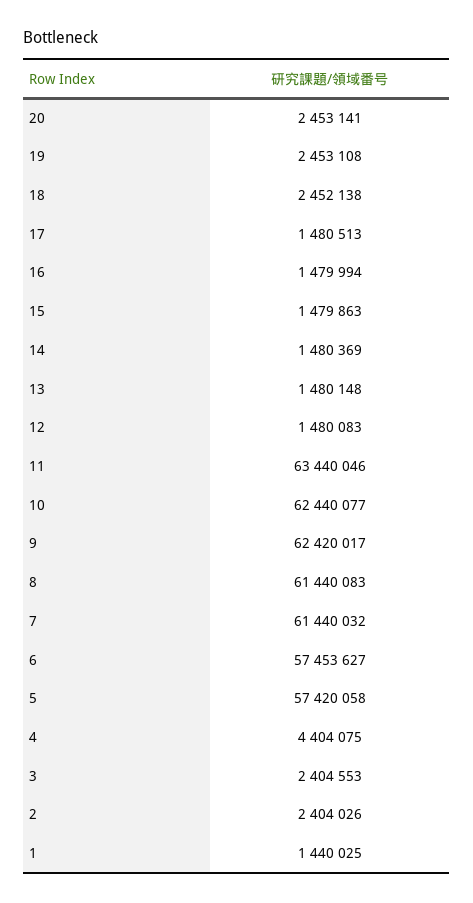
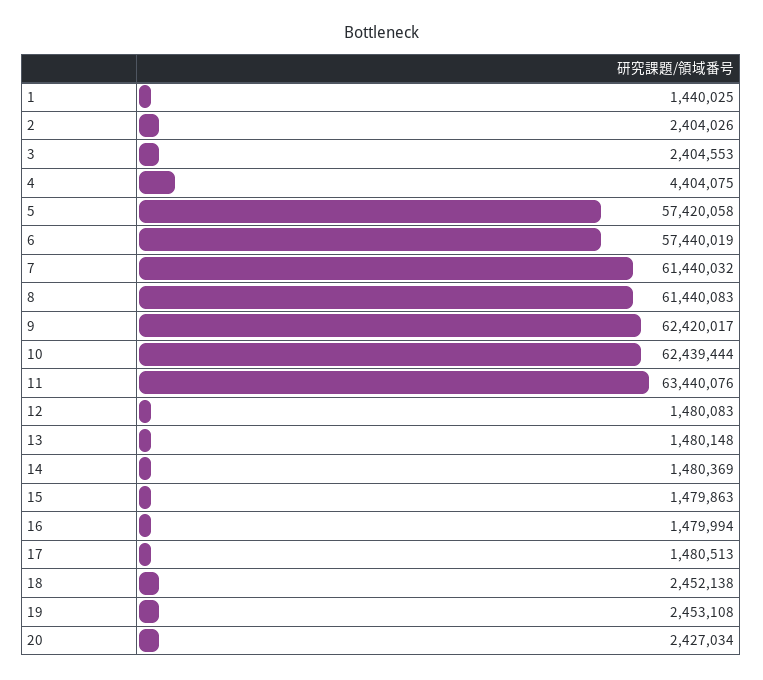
20: 2453141 -> 2427034
11: 63440046 -> 63440076
10: 62440077 -> 62439444
6: 57453627 -> 57440019

